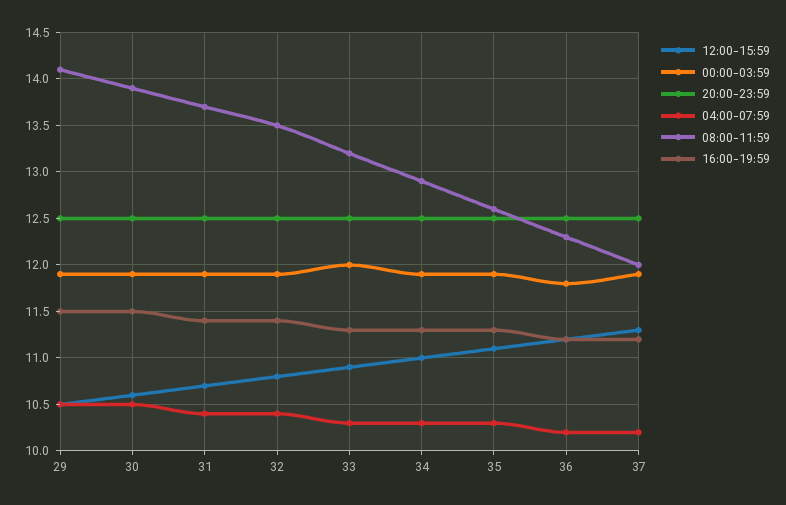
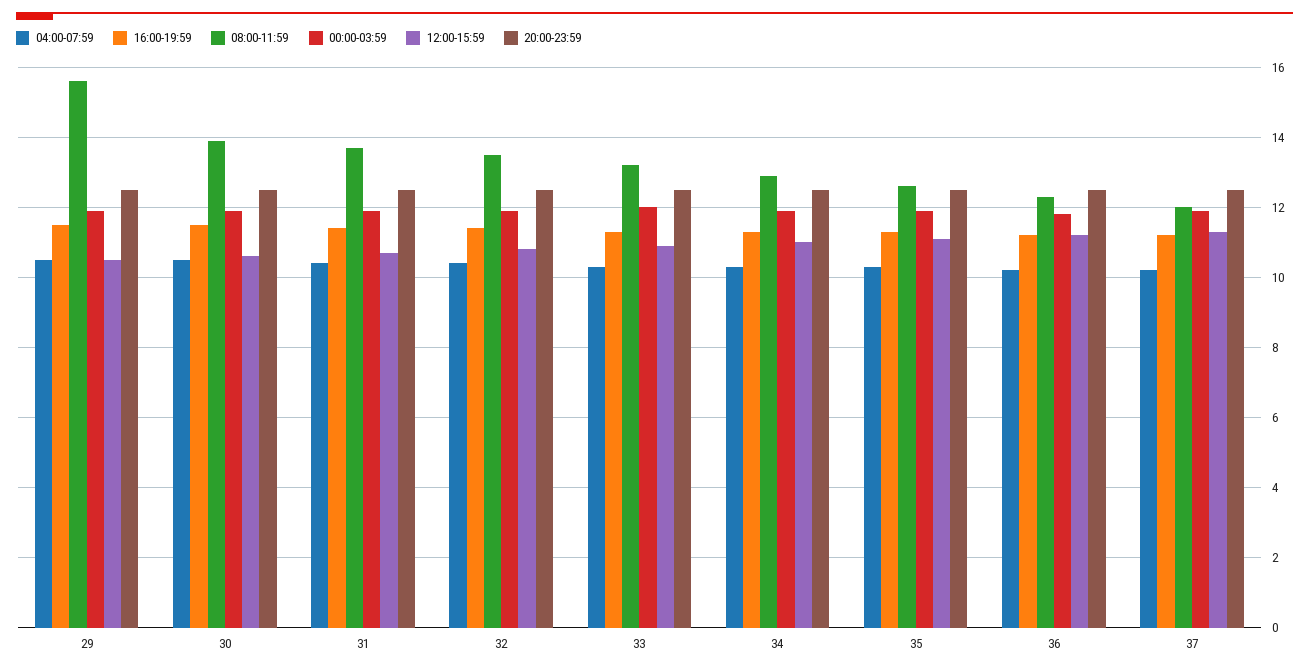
08:00-11:59, 29: 14.1 -> 15.5

